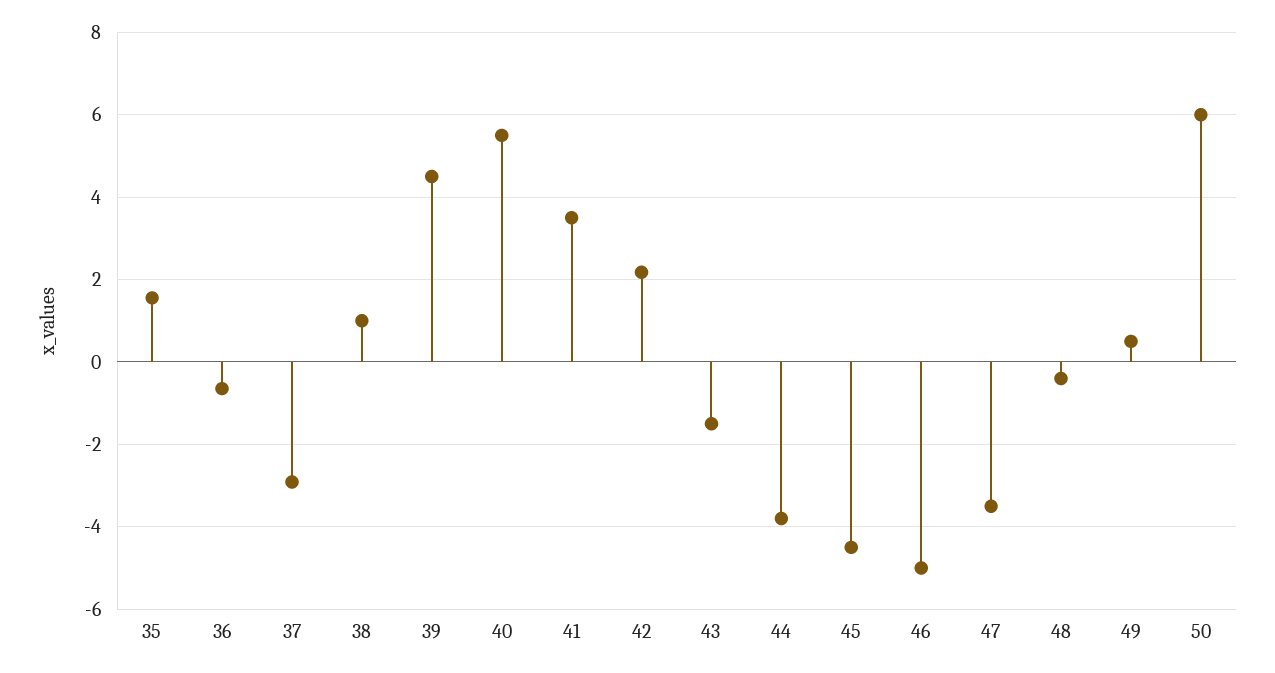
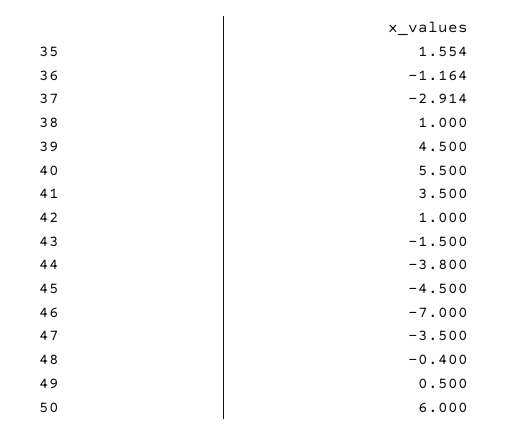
36: -0.6 -> -1.164
42: 2.2 -> 1
46: -5 -> -7

